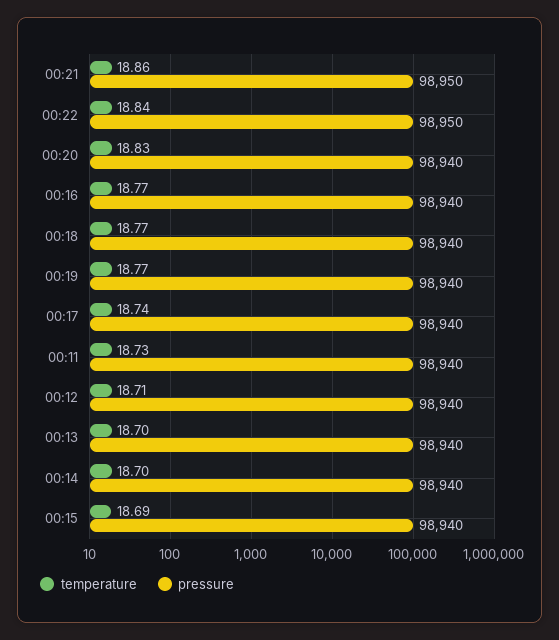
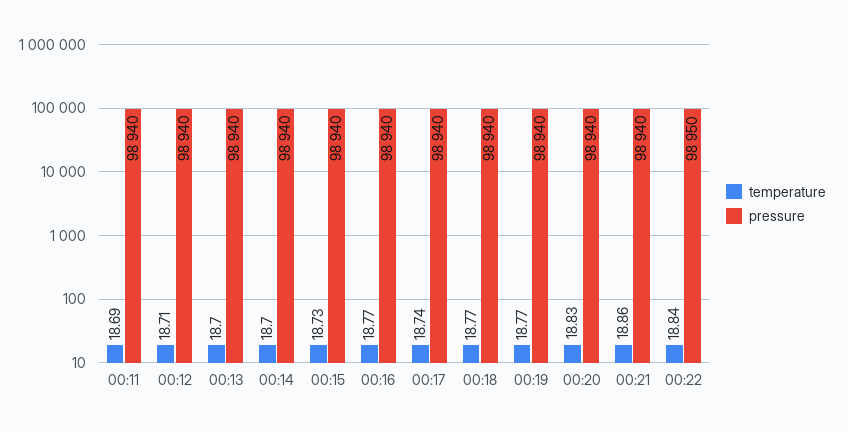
pressure, 00:21: 98950 -> 98940
temperature, 00:11: 18.73 -> 18.69
temperature, 00:15: 18.69 -> 18.73

